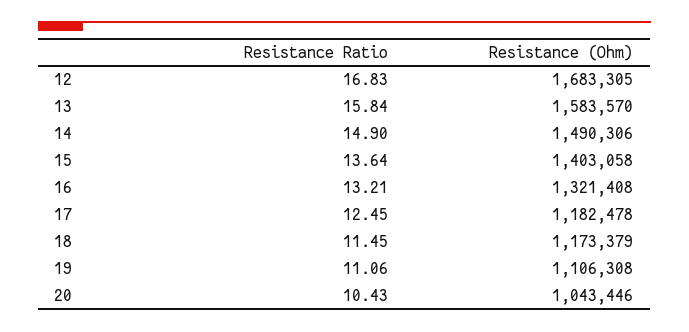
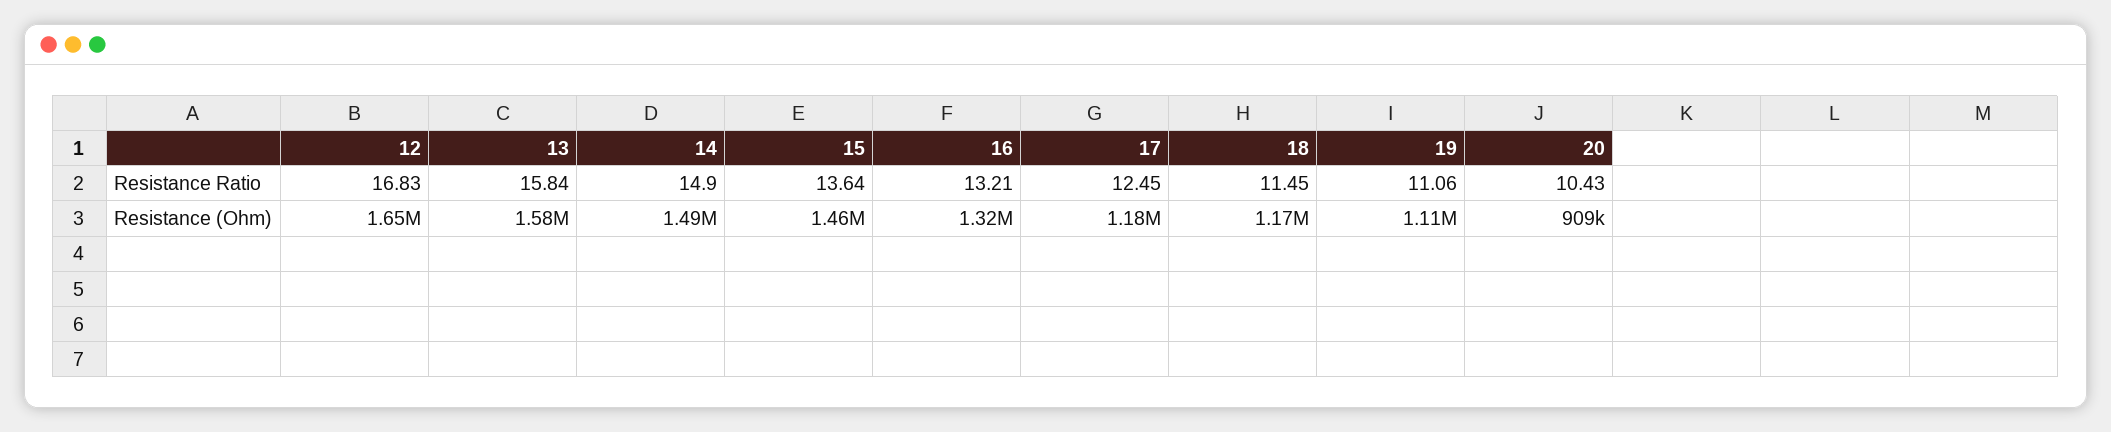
Resistance (Ohm), 12: 1683305 -> 1650000
Resistance (Ohm), 15: 1403058 -> 1460000
Resistance (Ohm), 20: 1043446 -> 909000

